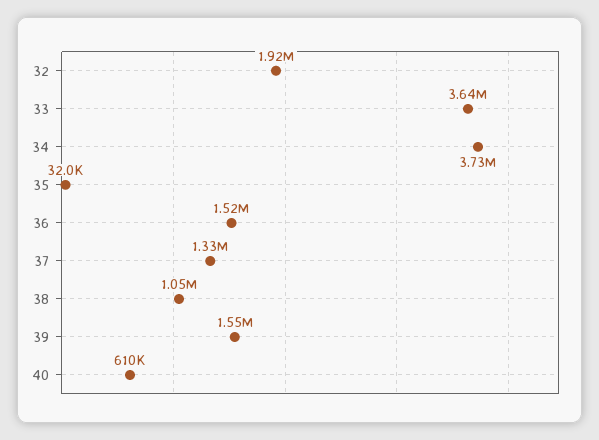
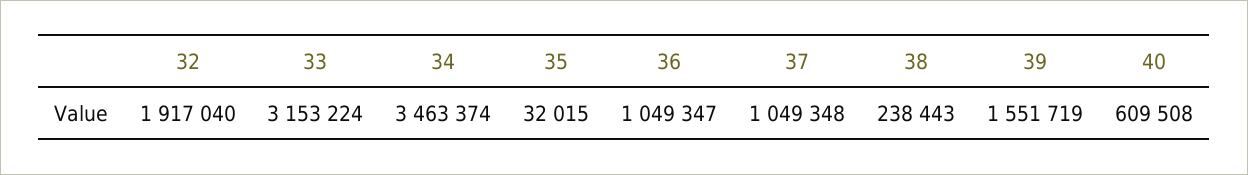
33: 3640000 -> 3153224
34: 3730000 -> 3463374
36: 1520000 -> 1049347
37: 1330000 -> 1049348
38: 1050000 -> 238443

